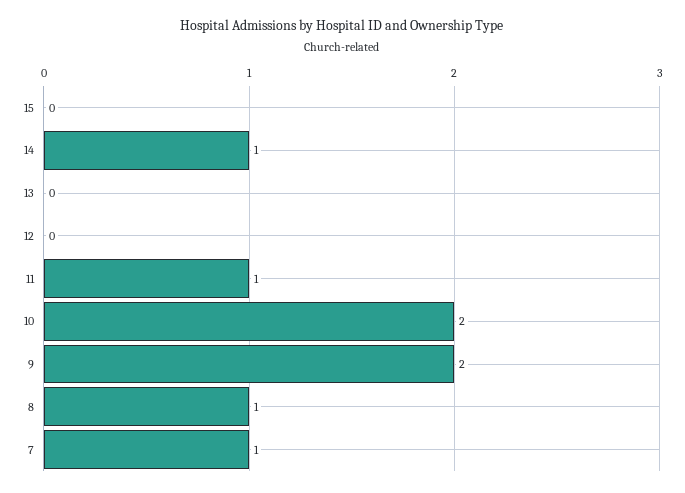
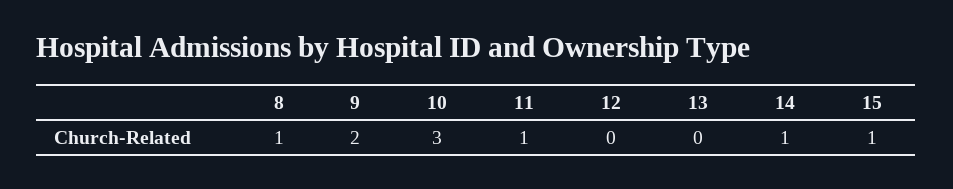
15: 0 -> 1
10: 2 -> 3
7: 1 -> none

